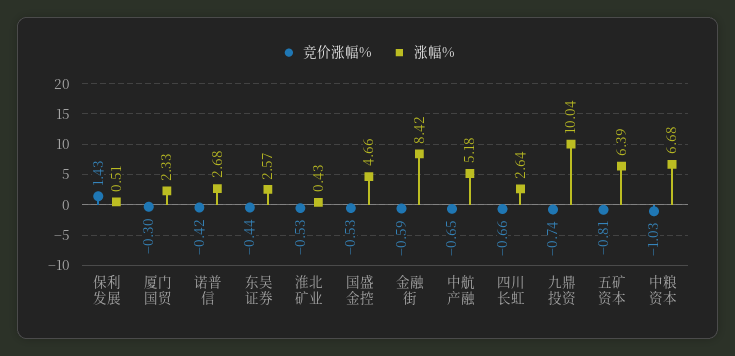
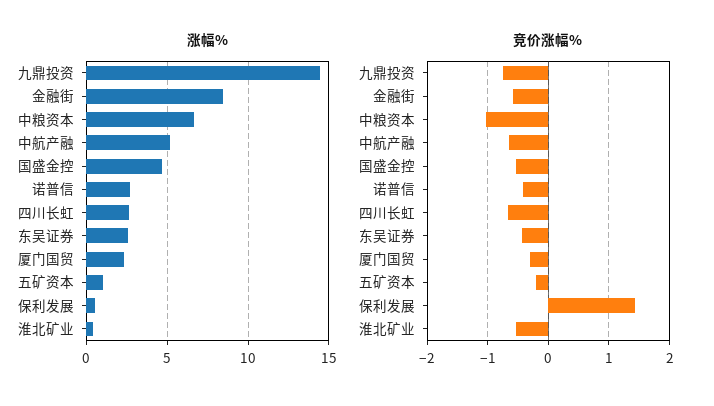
涨幅%, 九鼎投资: 10.04 -> 14.5
竞价涨幅%, 五矿资本: -0.81 -> -0.2
涨幅%, 五矿资本: 6.39 -> 1

